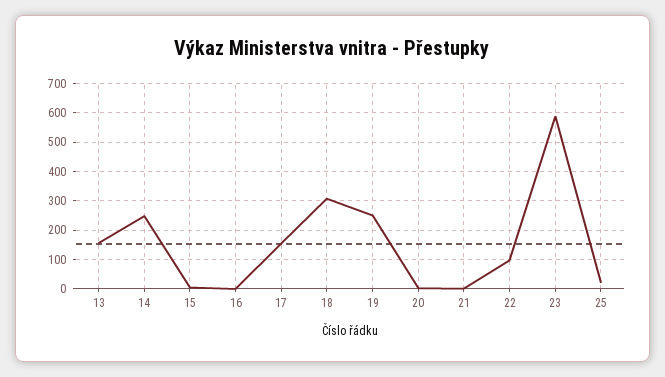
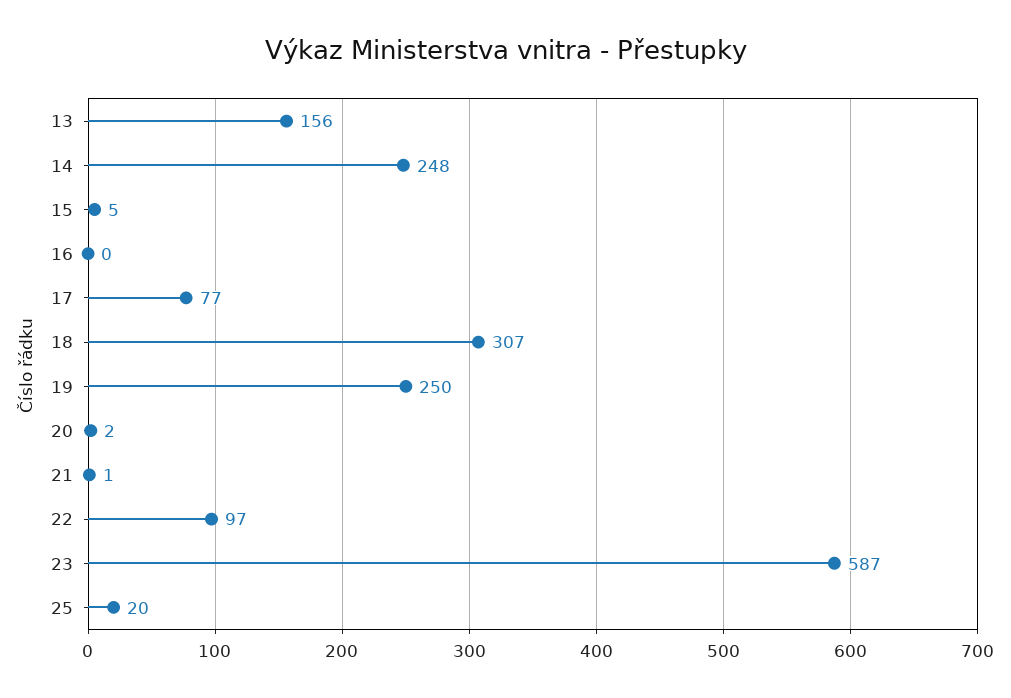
17: 150 -> 77

